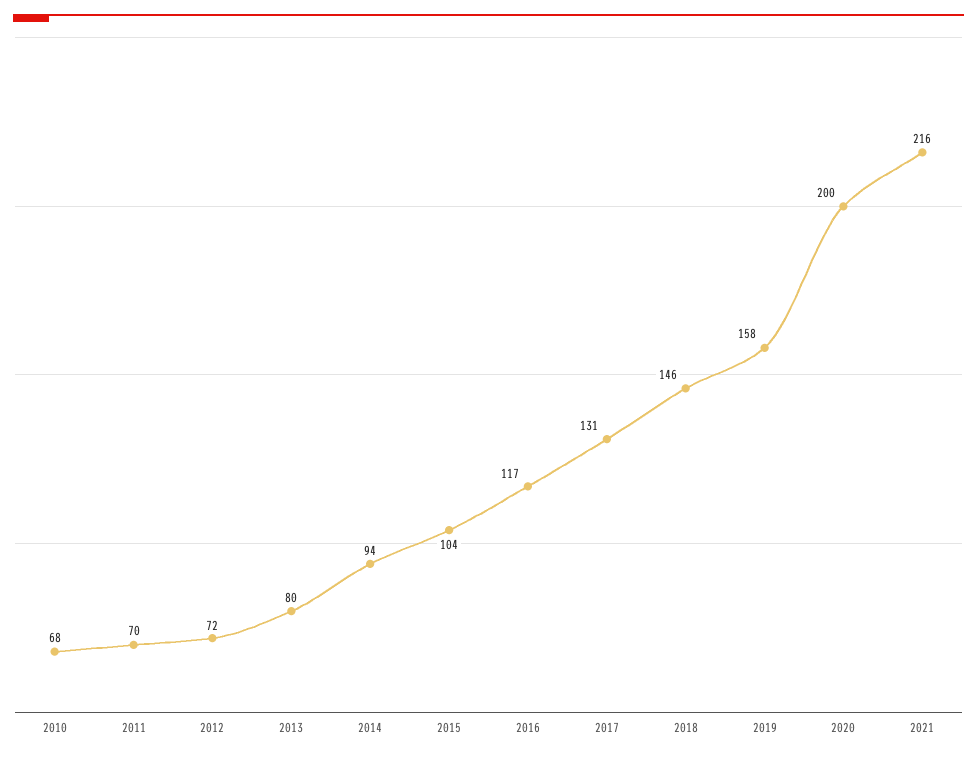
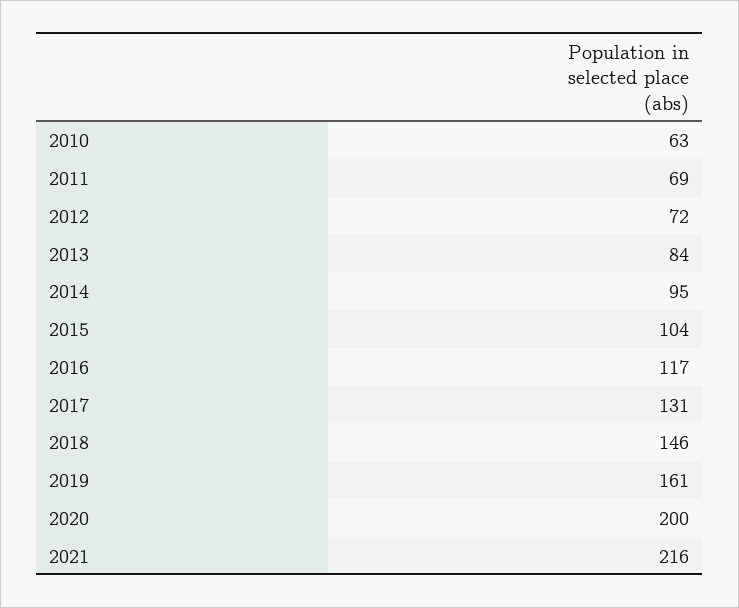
2010: 68 -> 63
2011: 70 -> 69
2013: 80 -> 84
2014: 94 -> 95
2019: 158 -> 161

